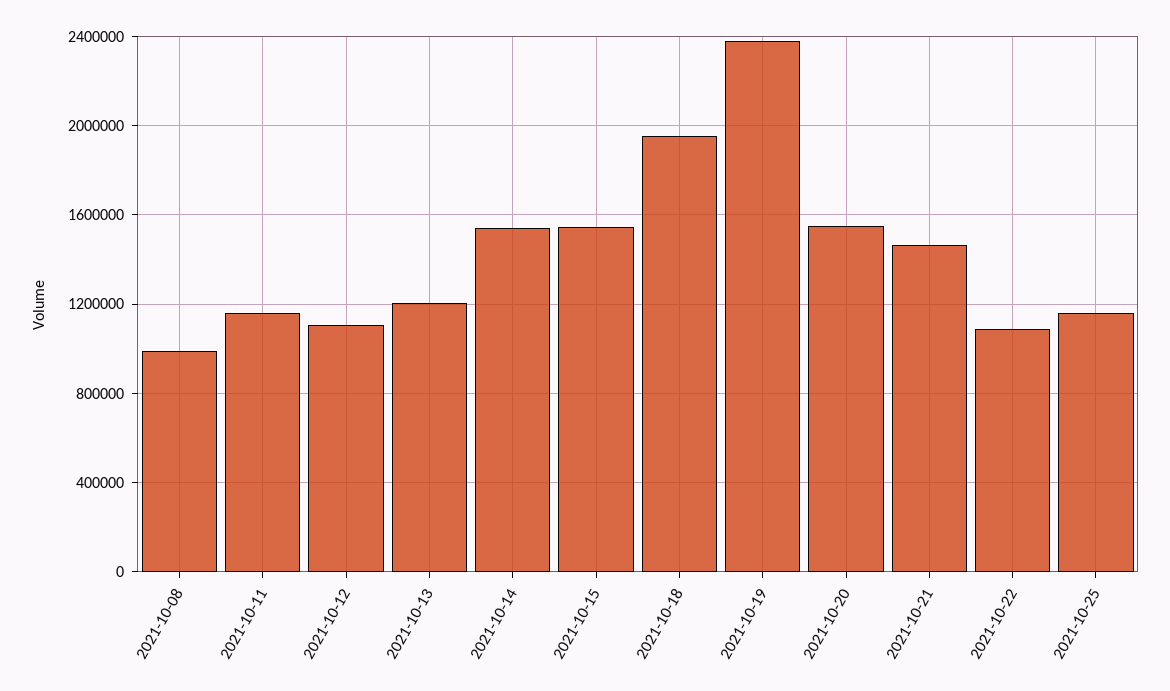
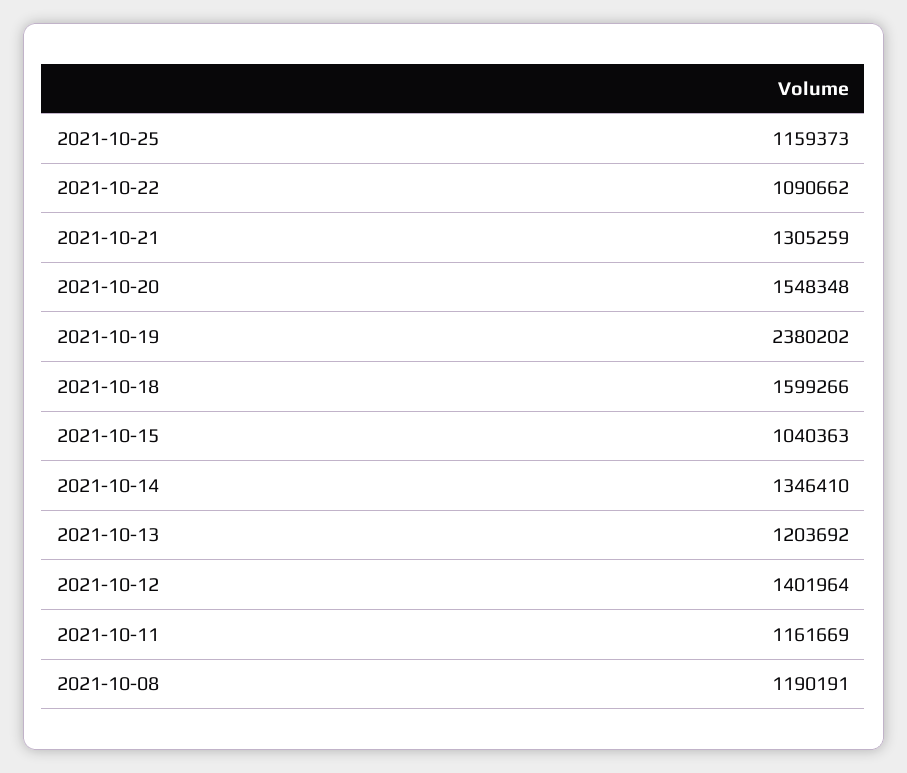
2021-10-08: 1000000 -> 1190191
2021-10-12: 1100000 -> 1401964
2021-10-14: 1550000 -> 1346410
2021-10-15: 1550000 -> 1040363
2021-10-18: 1950000 -> 1599266
2021-10-21: 1450000 -> 1305259

